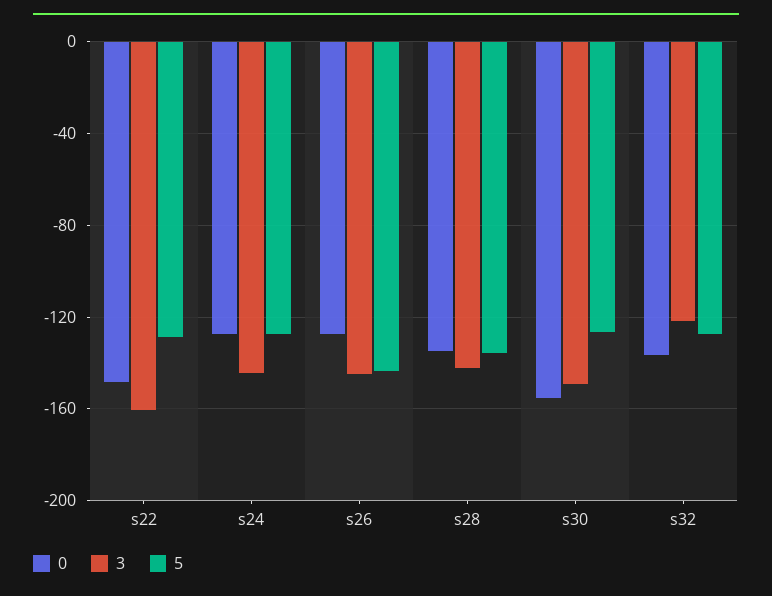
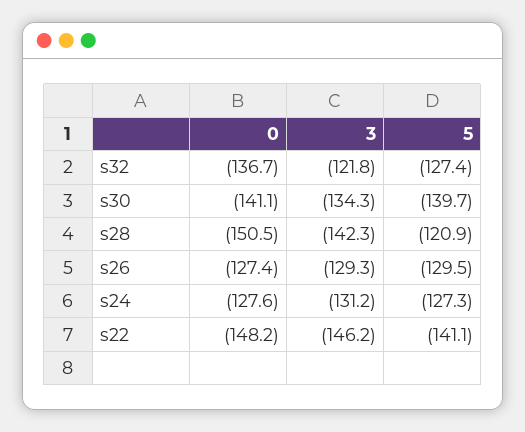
3, s22: -160 -> -146.2
5, s22: -130 -> -141.1
3, s24: -145 -> -131.2
3, s26: -145 -> -129.3
5, s26: -145 -> -129.5
0, s28: -135 -> -150.5
5, s28: -135 -> -120.9
0, s30: -155 -> -141.1
3, s30: -150 -> -134.3
5, s30: -125 -> -139.7

